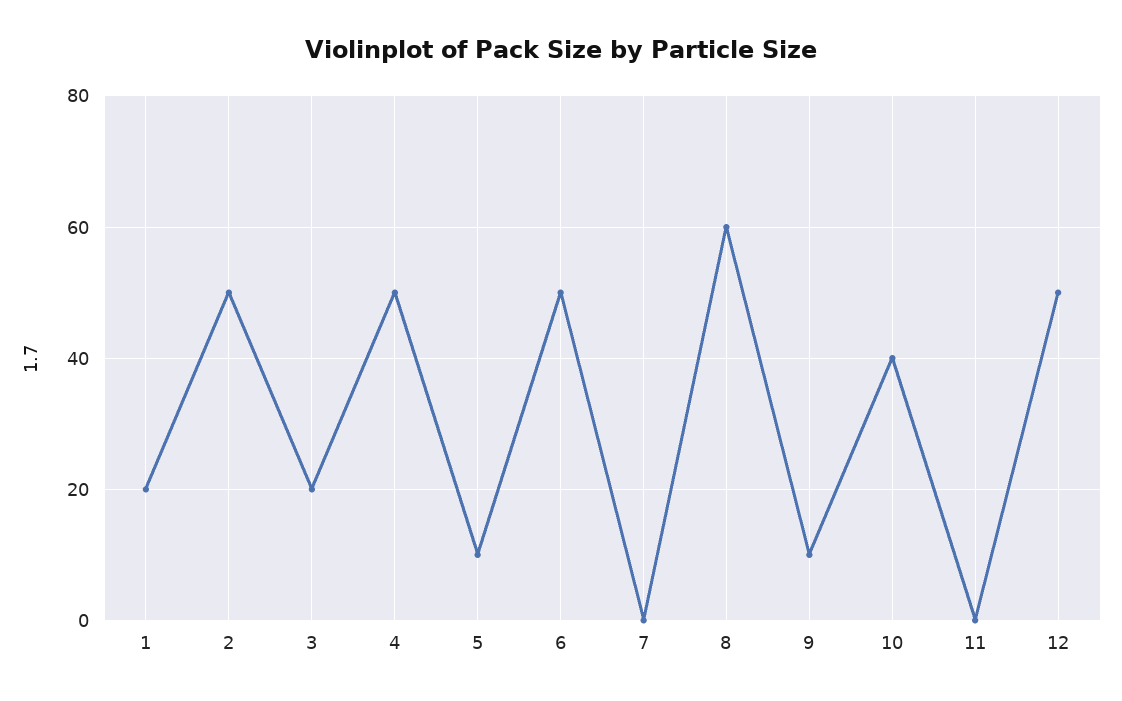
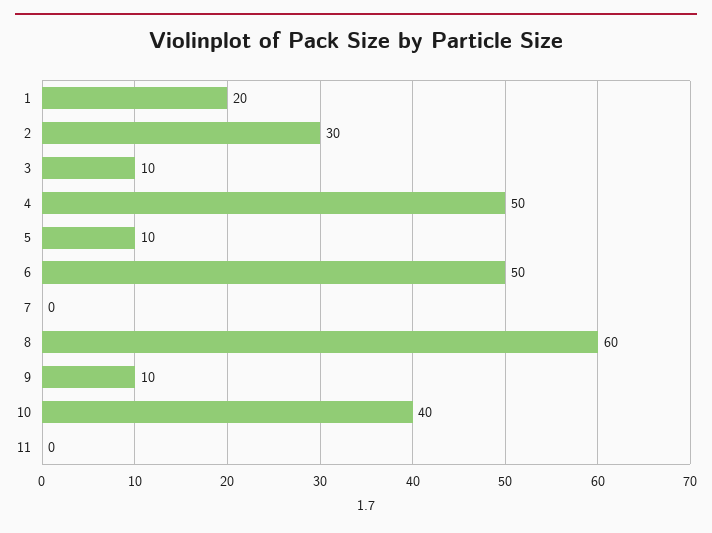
2: 50 -> 30
3: 20 -> 10
12: 50 -> none

